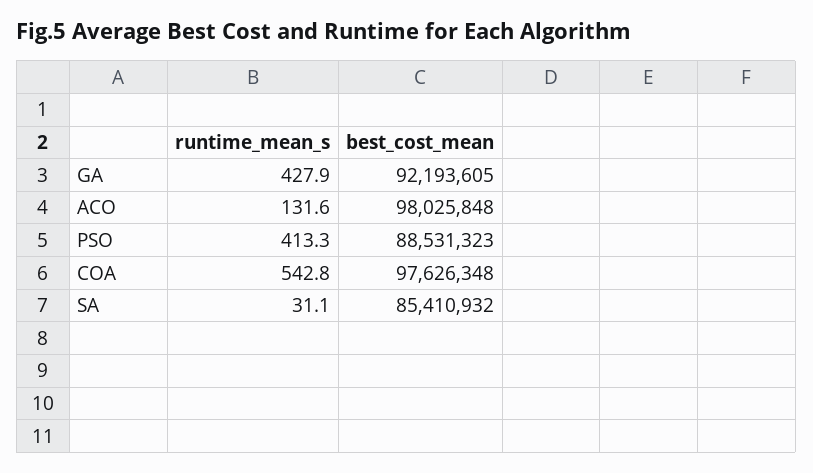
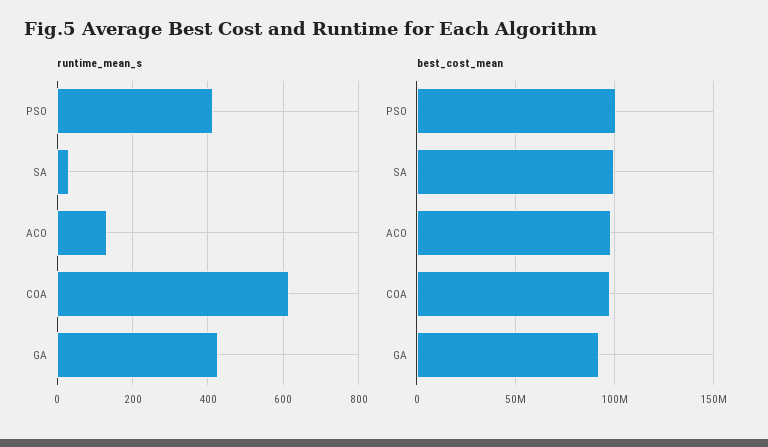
best_cost_mean, PSO: 88531323 -> 100000000
runtime_mean_s, COA: 542.8 -> 620
best_cost_mean, SA: 85410932 -> 100000000

